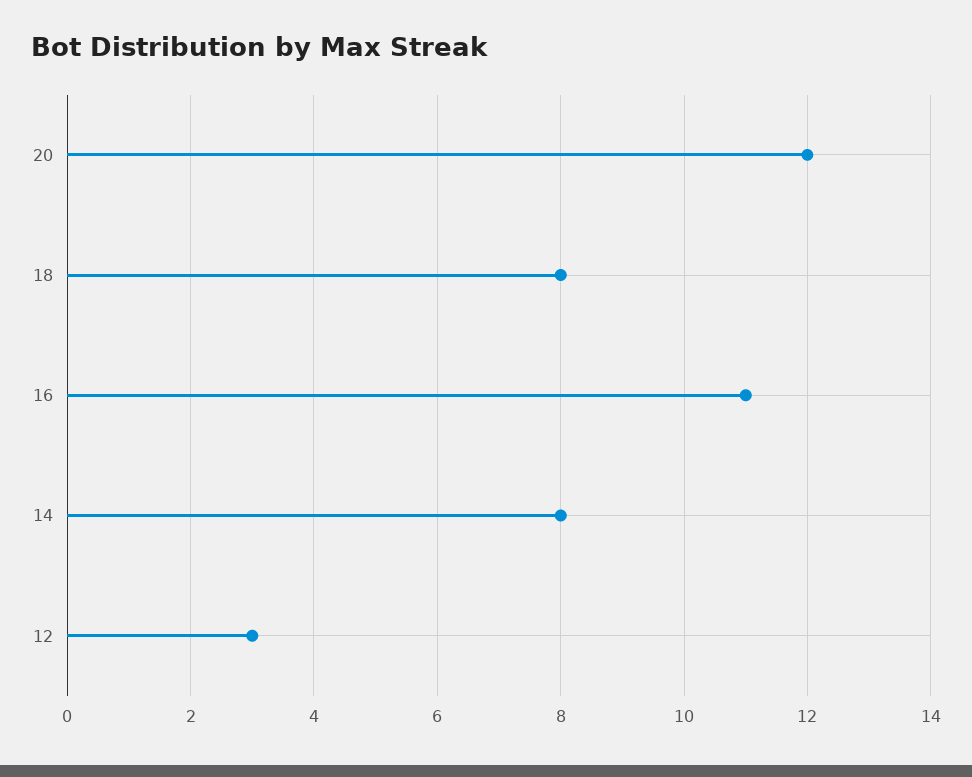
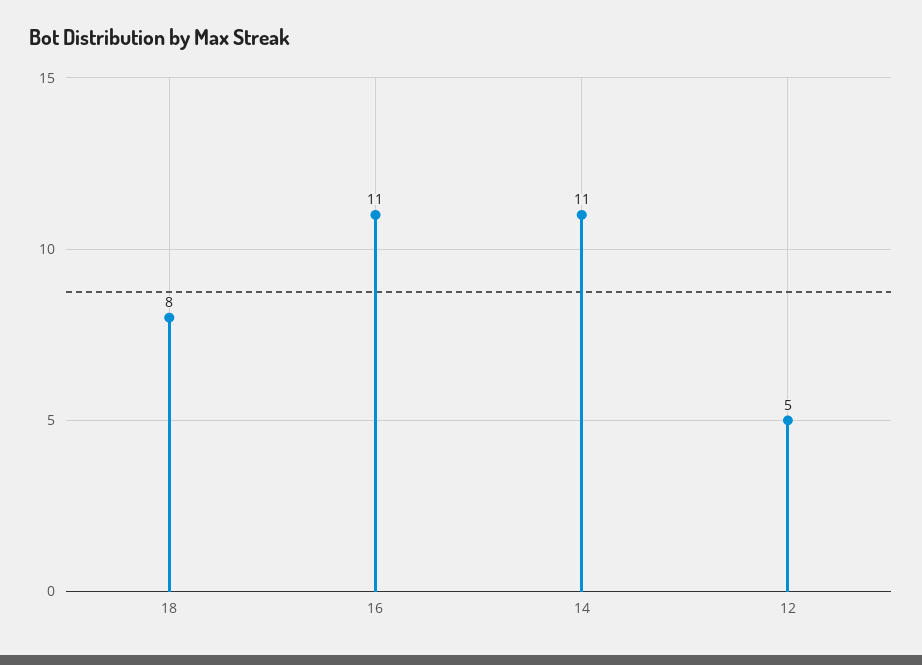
20: 12 -> none
14: 8 -> 11
12: 3 -> 5

